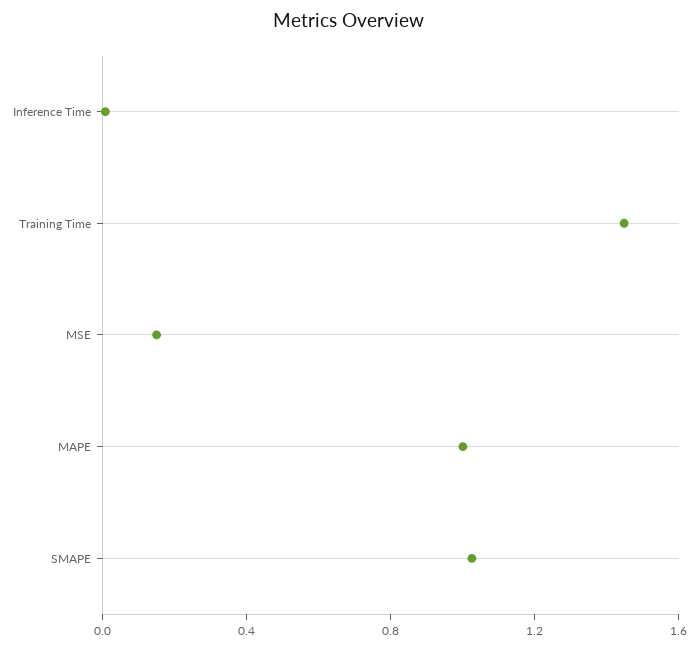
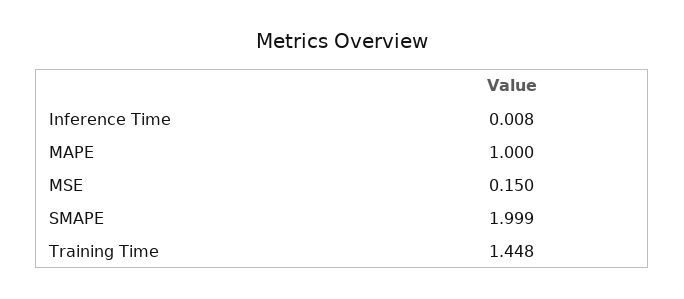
SMAPE: 1 -> 1.999

